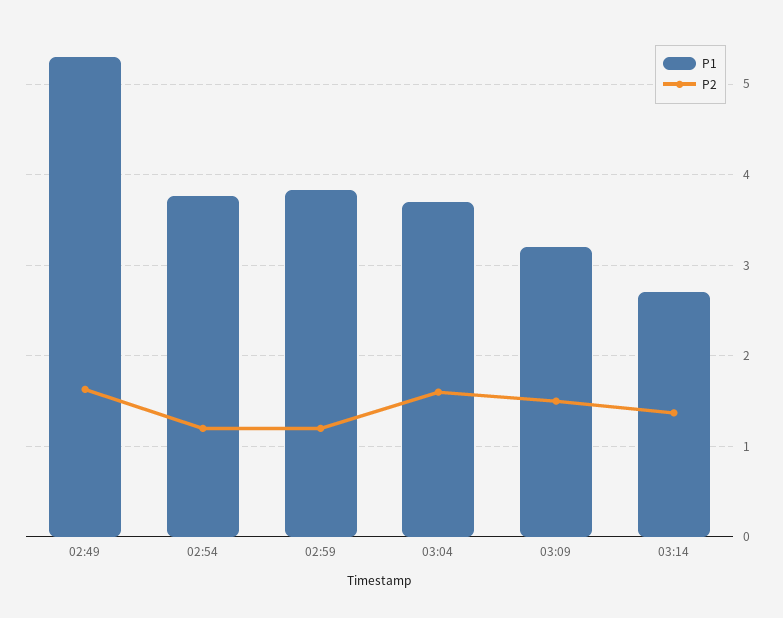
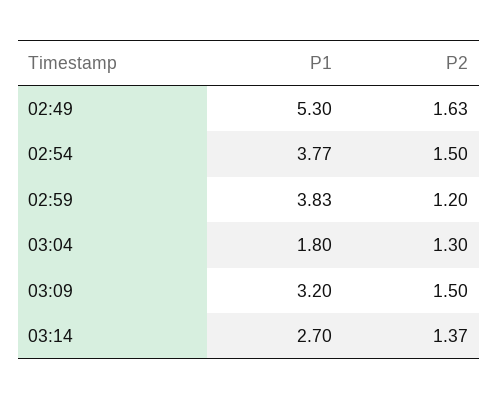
P2, 02:54: 1.2 -> 1.5
P1, 03:04: 3.7 -> 1.8
P2, 03:04: 1.6 -> 1.3

